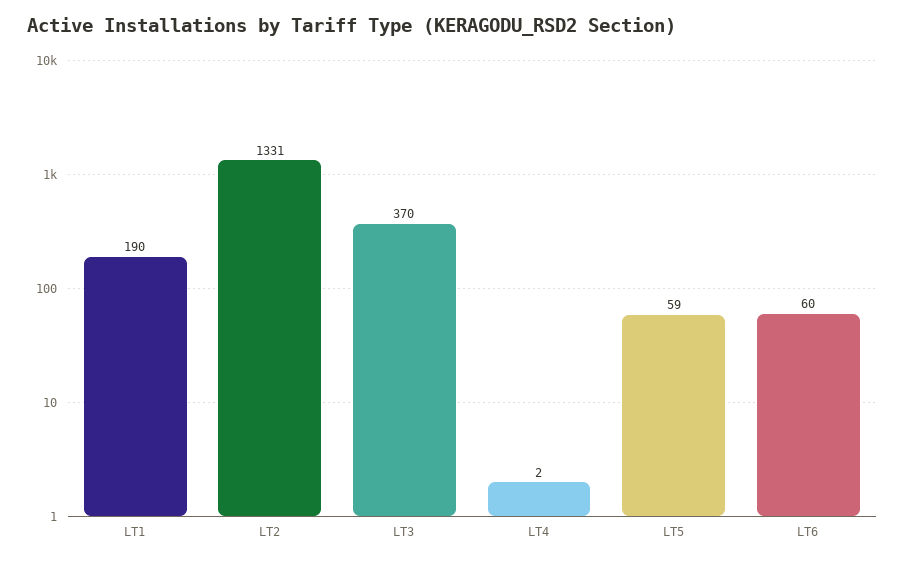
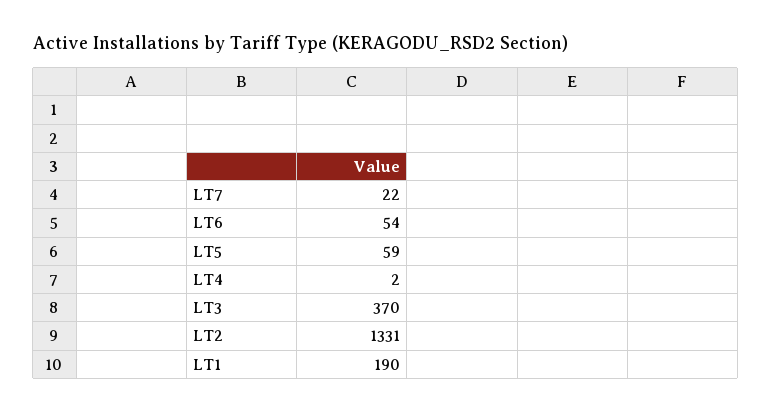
LT6: 60 -> 54
LT7: none -> 22

